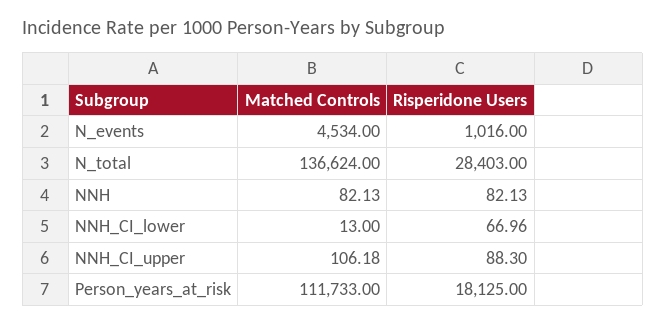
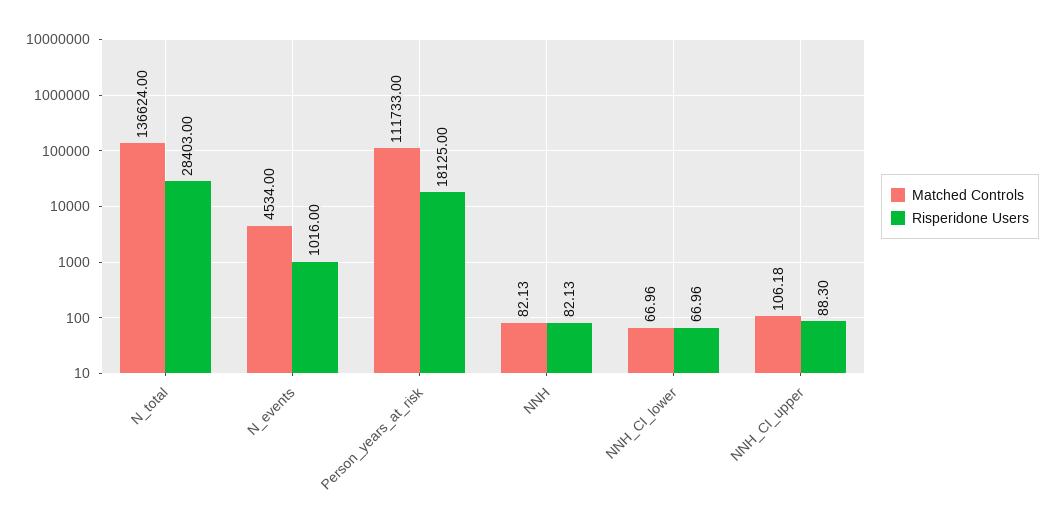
Matched Controls, NNH_CI_lower: 13 -> 66.96

